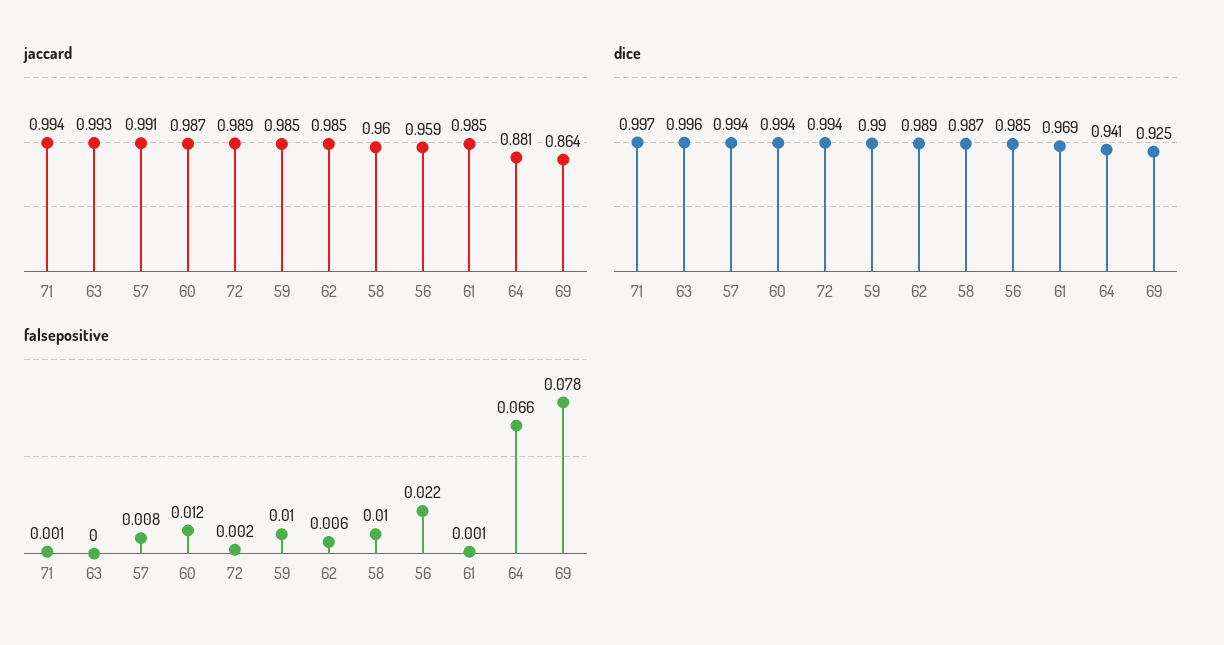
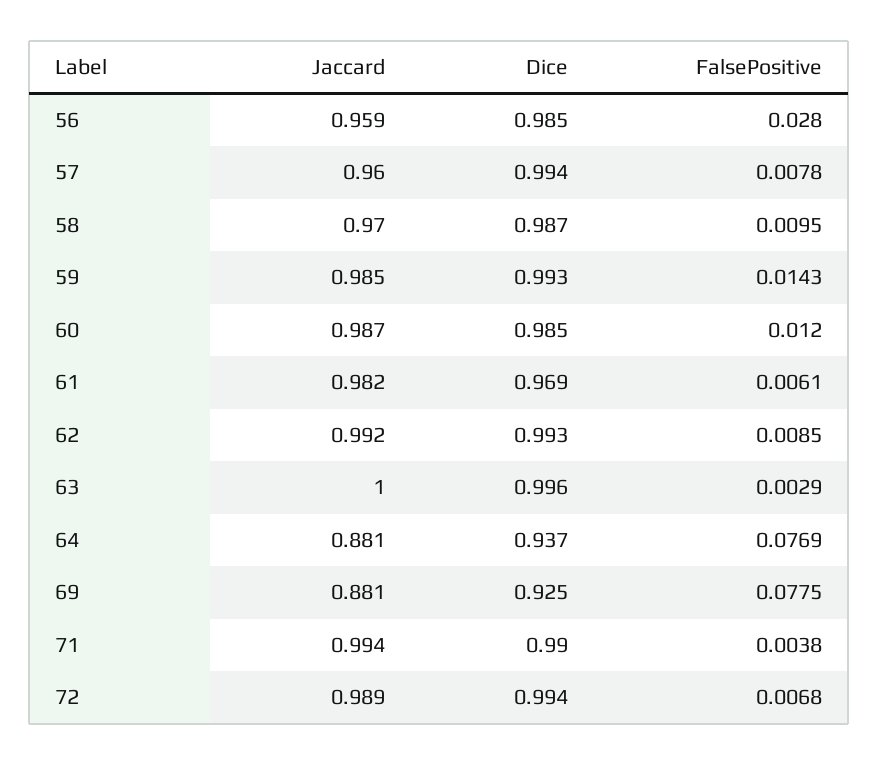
jaccard, 63: 0.993 -> 1
jaccard, 57: 0.991 -> 0.96
jaccard, 62: 0.985 -> 0.992
jaccard, 58: 0.96 -> 0.97
jaccard, 61: 0.985 -> 0.982
jaccard, 69: 0.864 -> 0.881
dice, 71: 0.997 -> 0.99
dice, 60: 0.994 -> 0.985
dice, 59: 0.99 -> 0.993
dice, 62: 0.989 -> 0.993
dice, 64: 0.941 -> 0.937
falsepositive, 71: 0.001 -> 0.0038
falsepositive, 63: 0 -> 0.0029
falsepositive, 72: 0.002 -> 0.0068
falsepositive, 59: 0.01 -> 0.0143
falsepositive, 62: 0.006 -> 0.0085
falsepositive, 56: 0.022 -> 0.028
falsepositive, 61: 0.001 -> 0.0061
falsepositive, 64: 0.066 -> 0.0769

